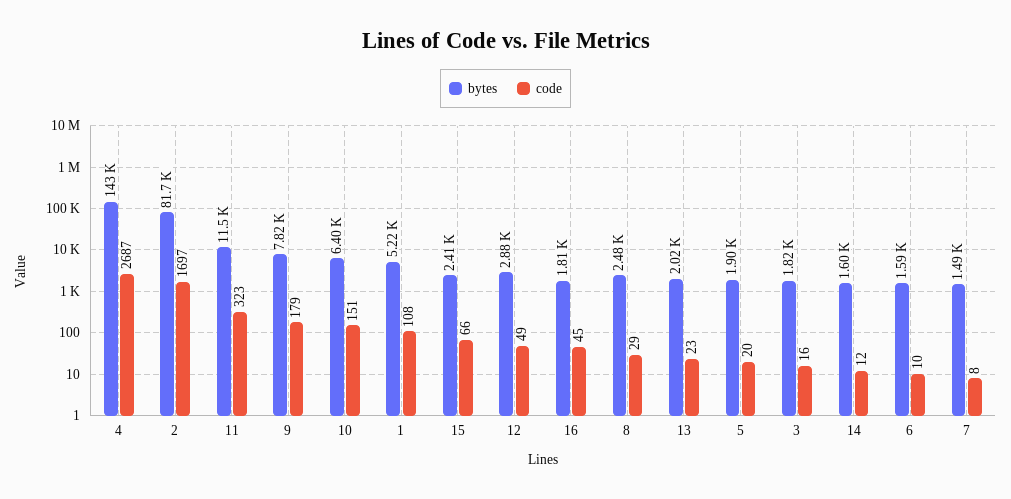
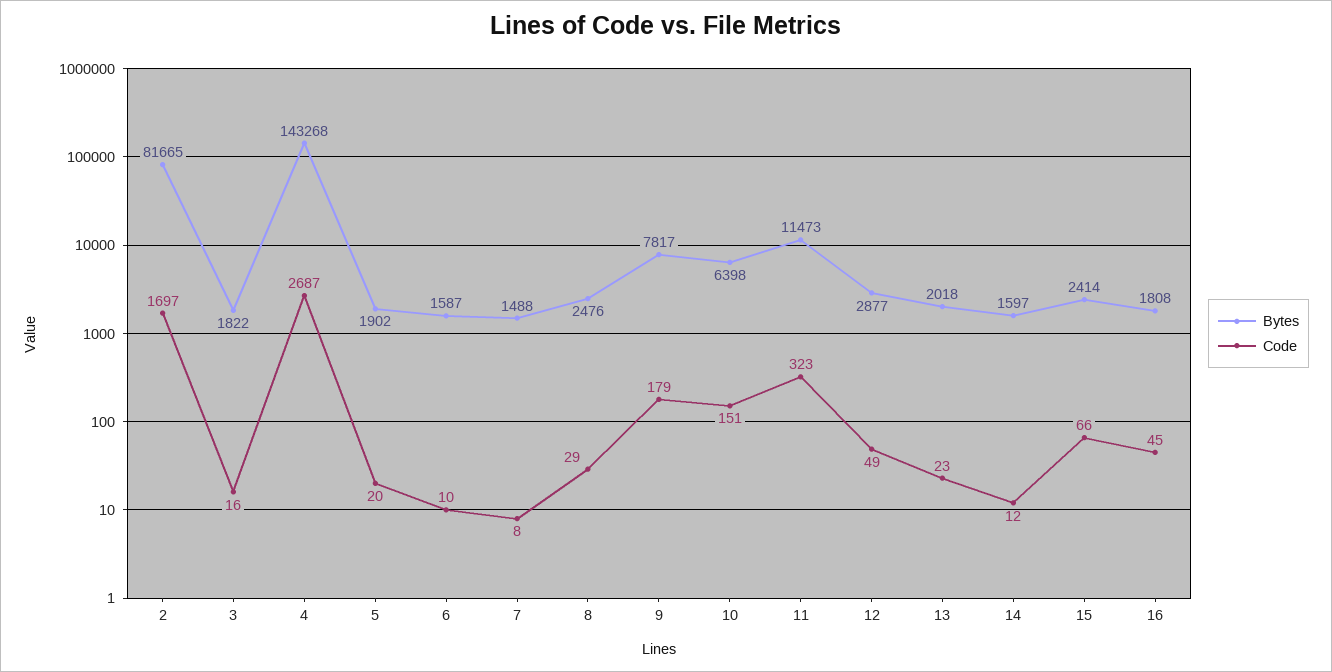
bytes, 1: 5220 -> none
code, 1: 108 -> none

